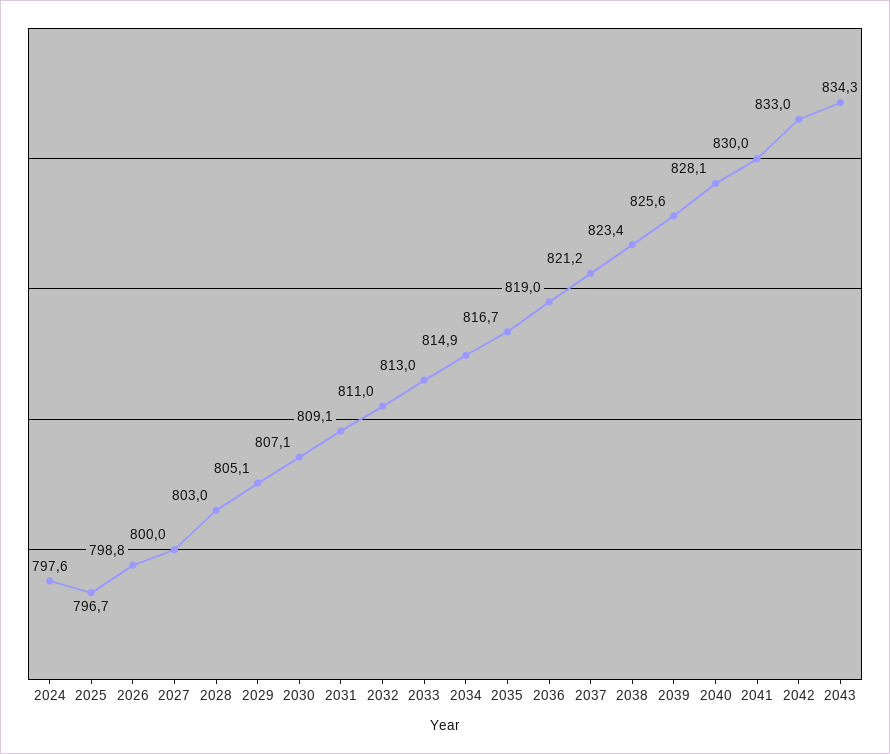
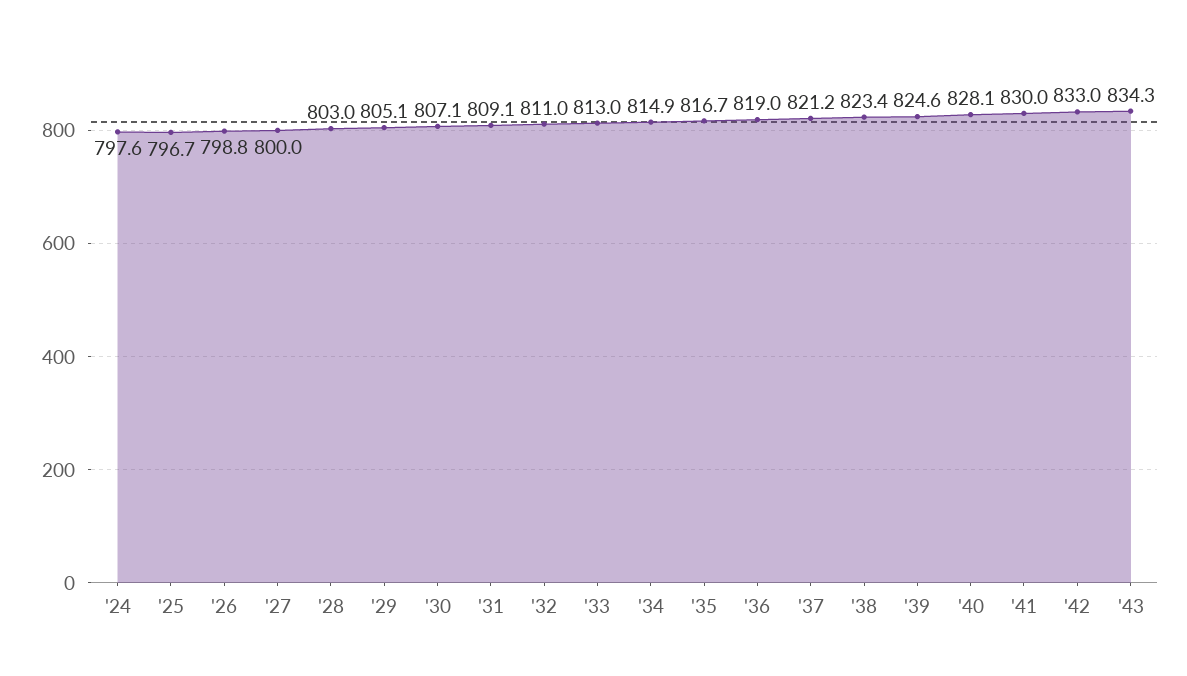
2039: 825.6 -> 824.6

